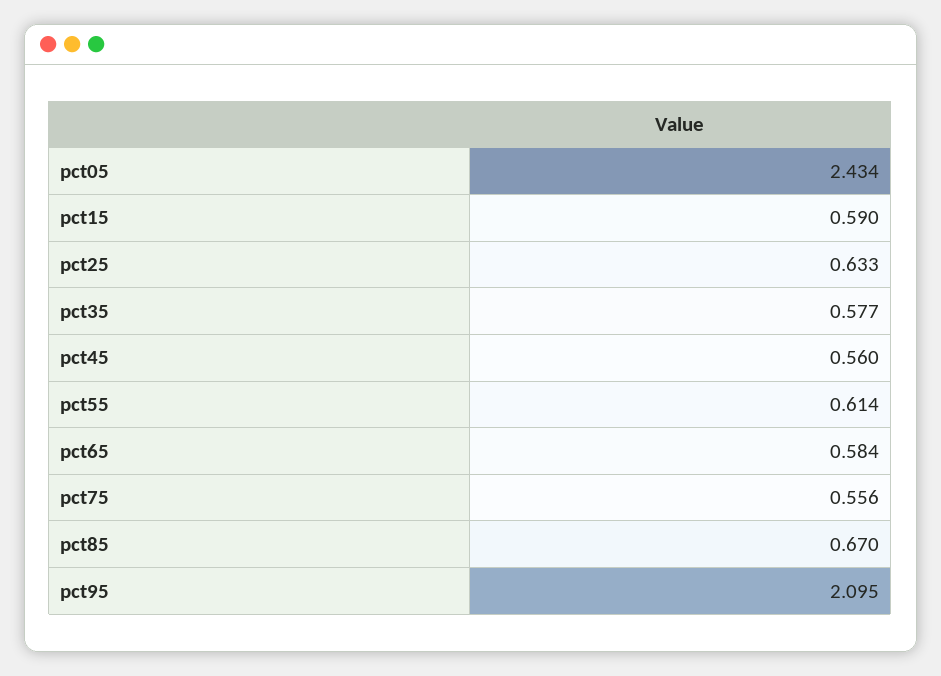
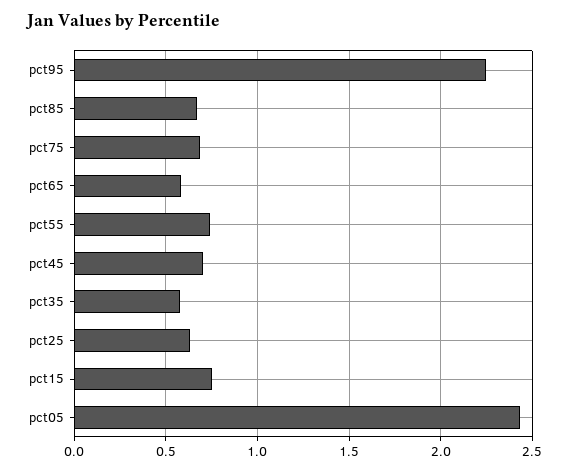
pct15: 0.59 -> 0.75
pct45: 0.56 -> 0.7
pct55: 0.614 -> 0.75
pct75: 0.556 -> 0.7
pct95: 2.095 -> 2.25

